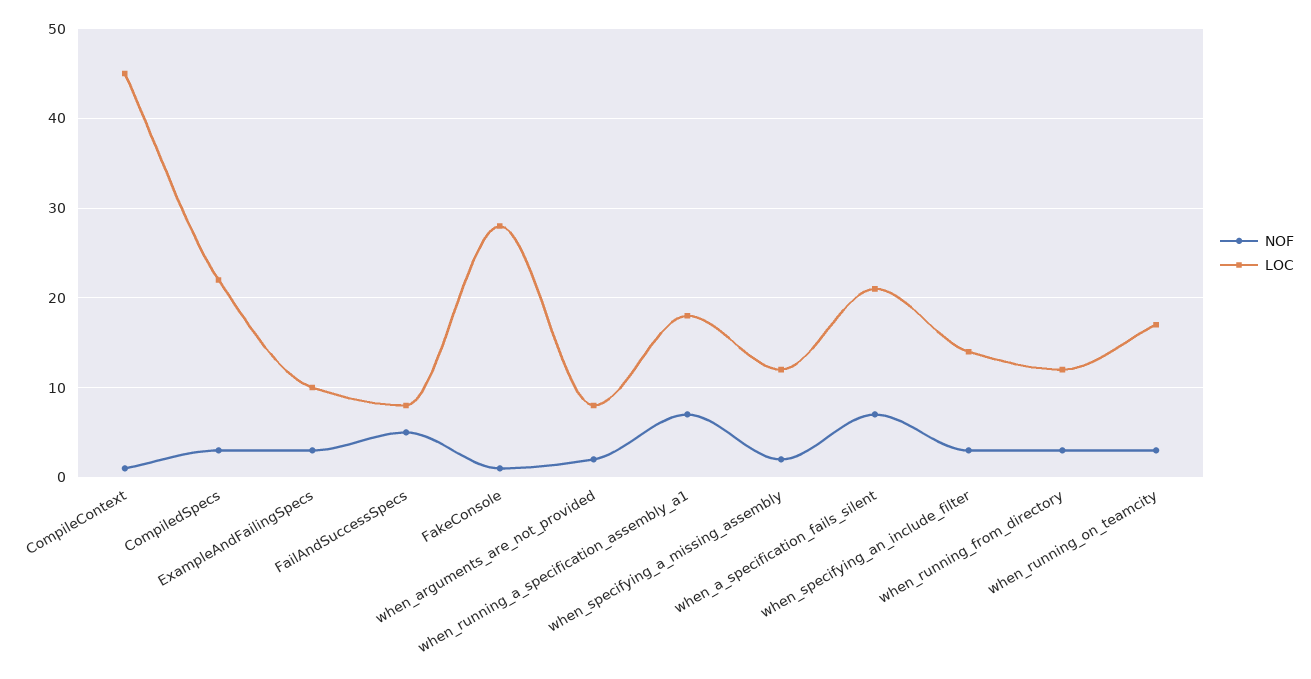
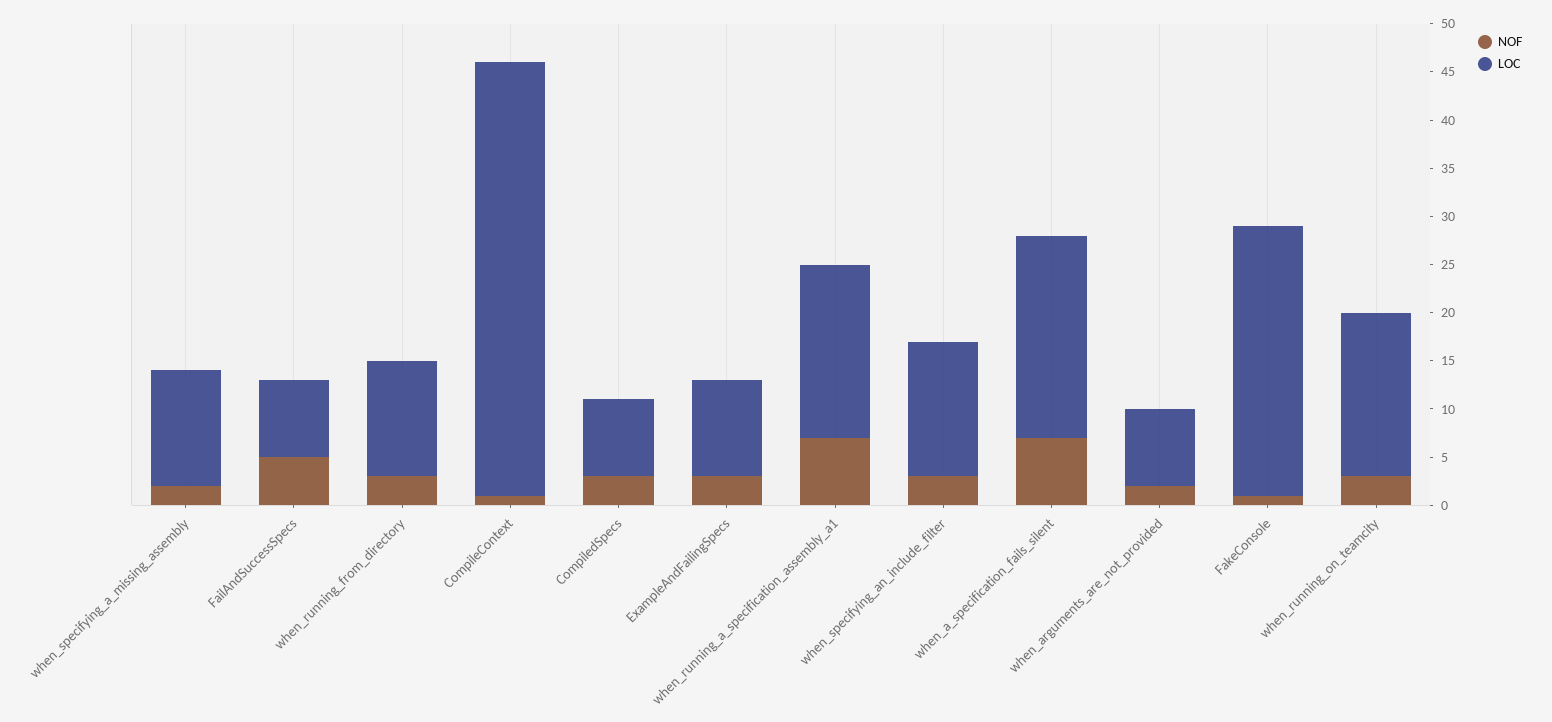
LOC, CompiledSpecs: 22 -> 8

